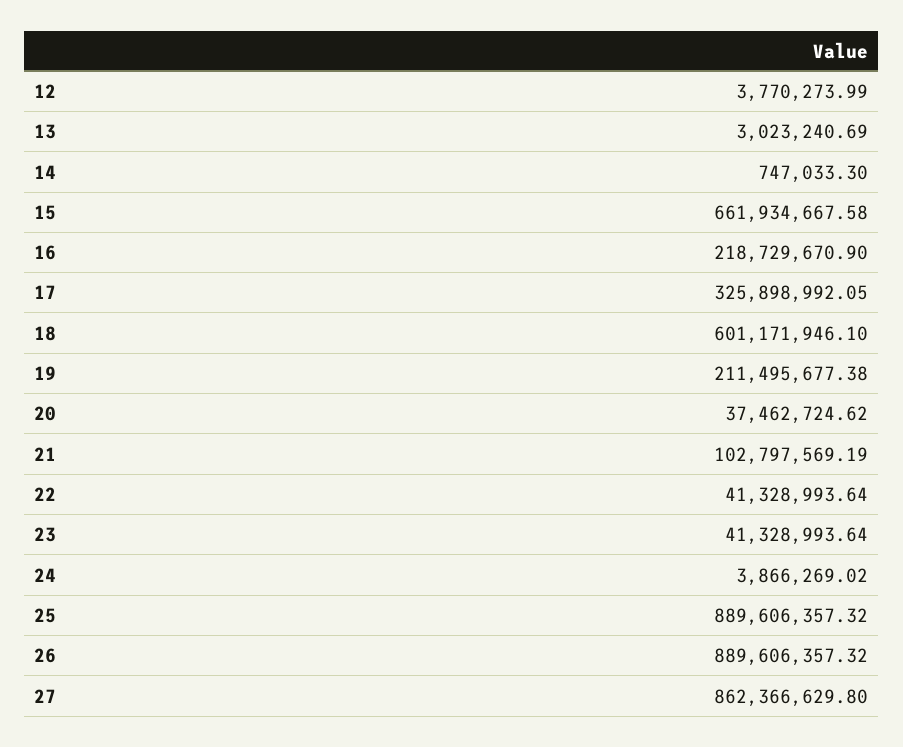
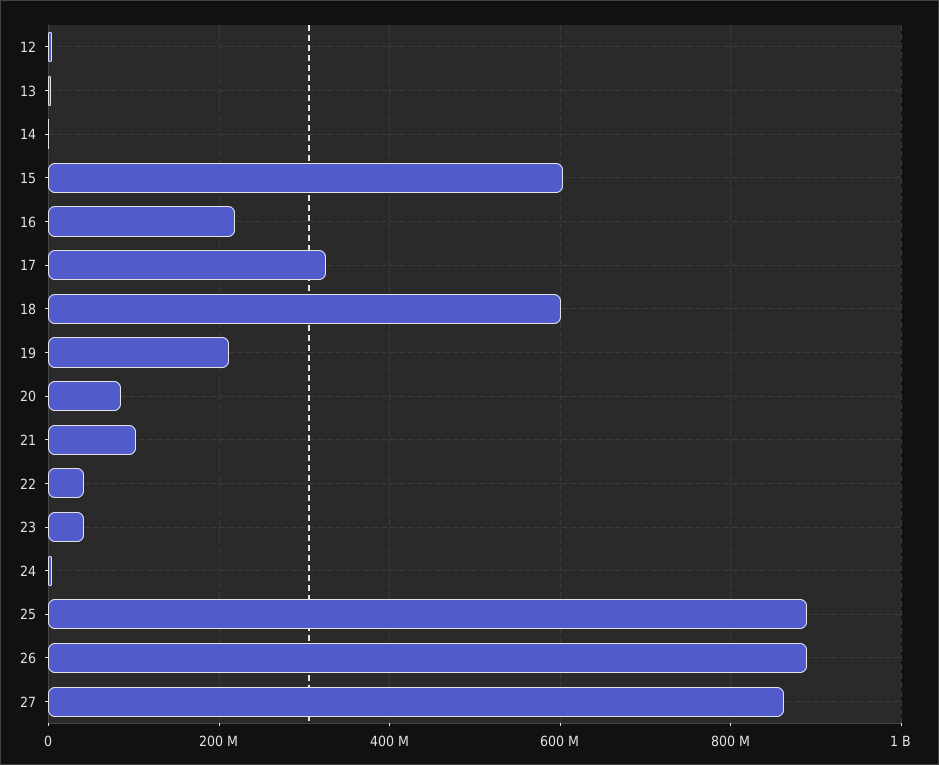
15: 661934667.58 -> 600000000
20: 37462724.62 -> 80000000

